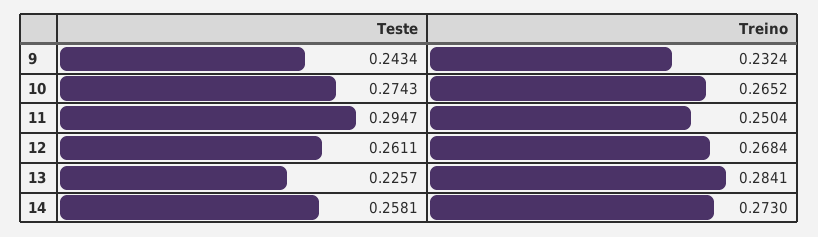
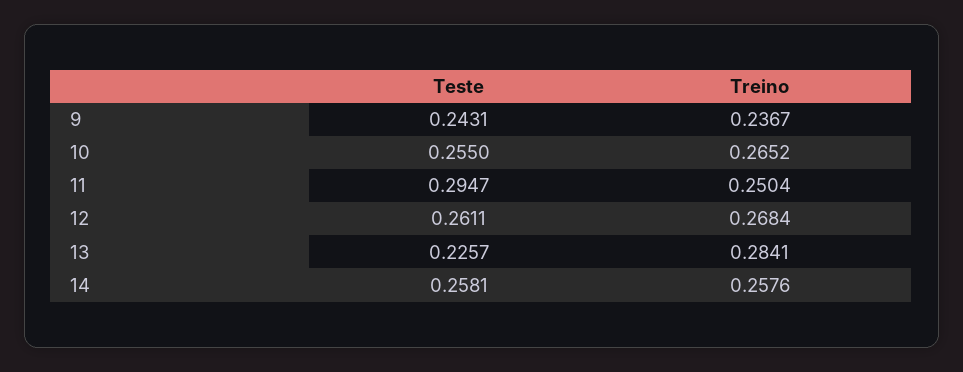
Teste, 9: 0.2434 -> 0.2431
Treino, 9: 0.2324 -> 0.2367
Teste, 10: 0.2743 -> 0.255
Treino, 14: 0.273 -> 0.2576

